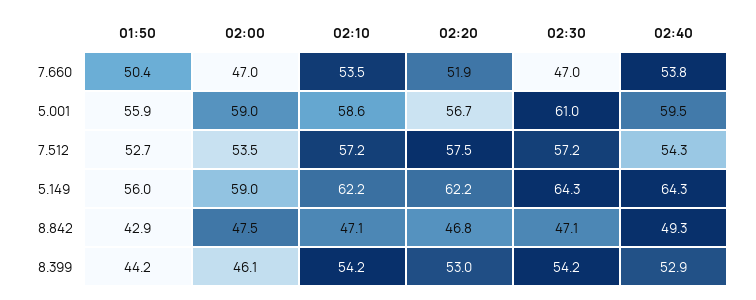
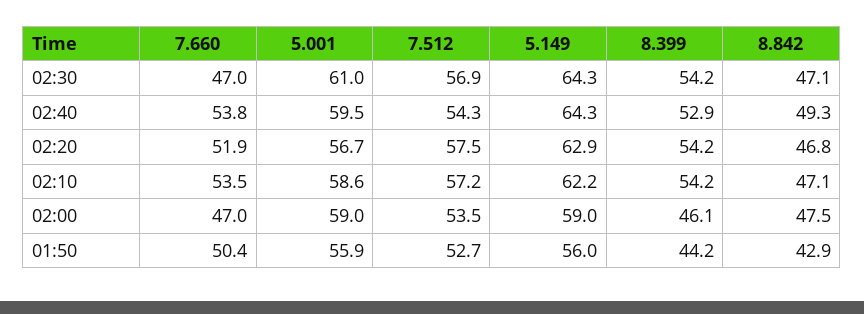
02:30, 7.512: 57.2 -> 56.9
02:20, 5.149: 62.2 -> 62.9
02:20, 8.399: 53 -> 54.2

